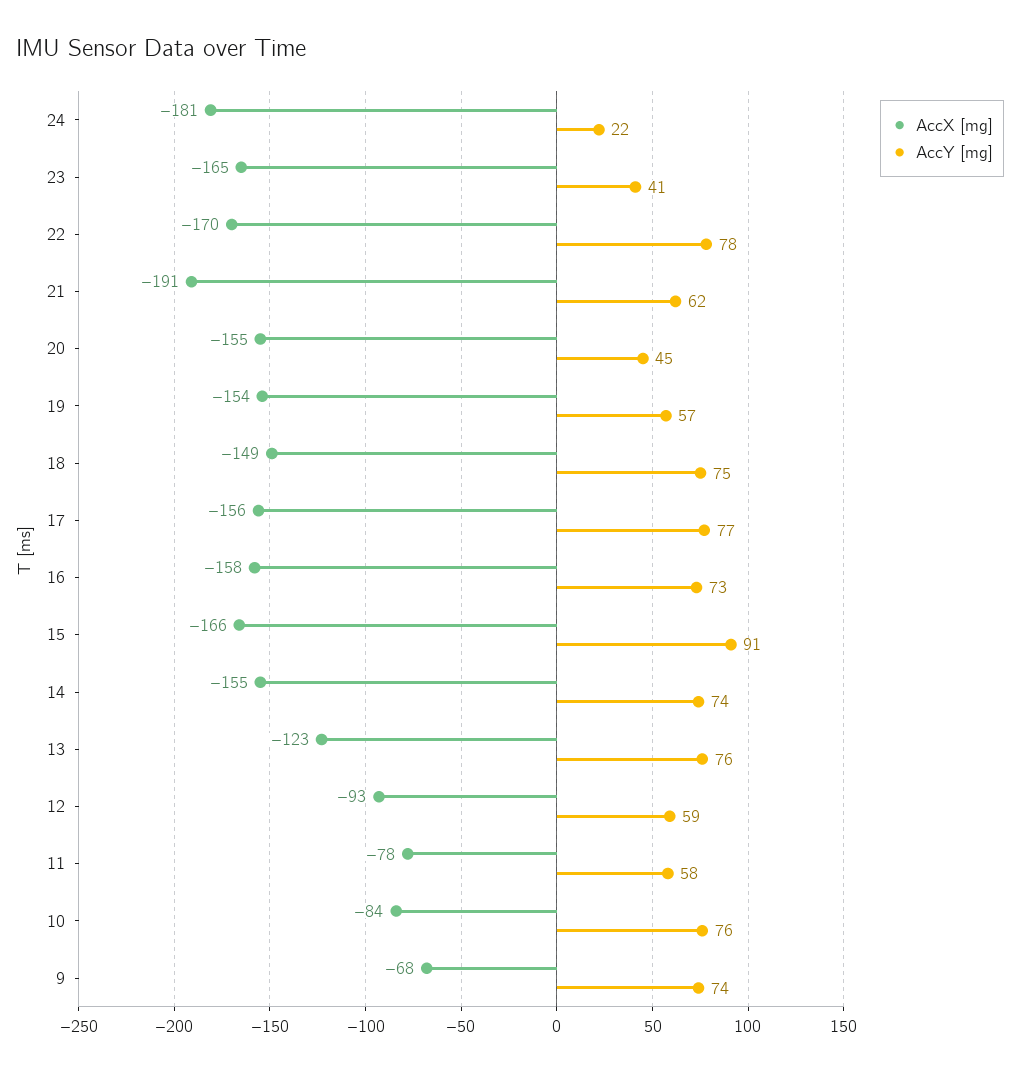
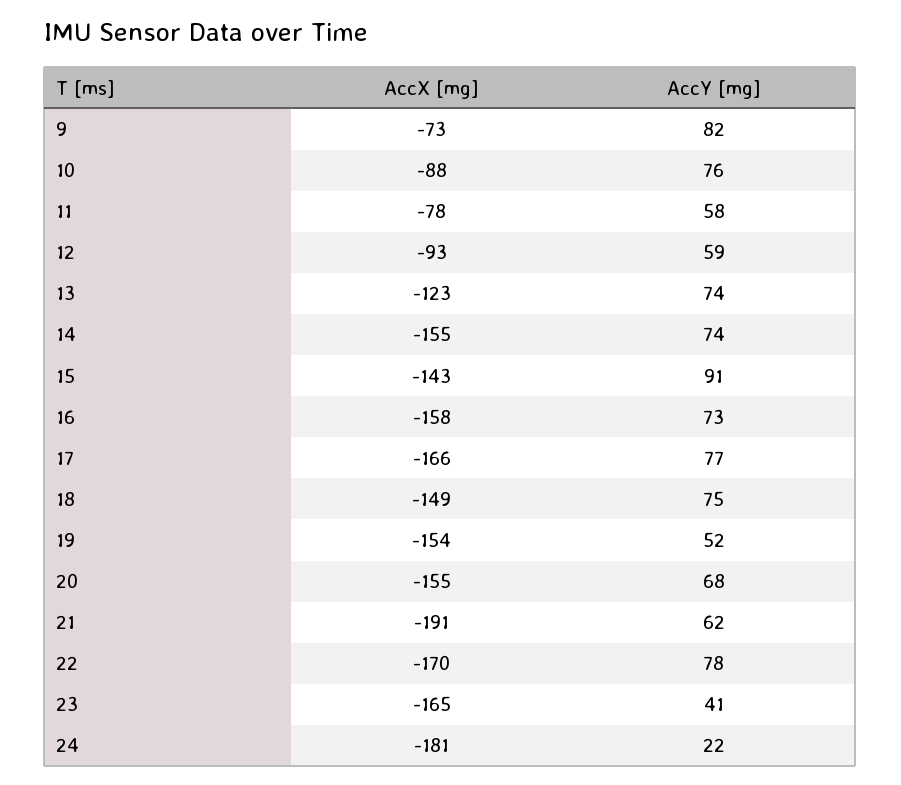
AccY [mg], 20: 45 -> 68
AccY [mg], 19: 57 -> 52
AccX [mg], 17: -156 -> -166
AccX [mg], 15: -166 -> -143
AccY [mg], 13: 76 -> 74
AccX [mg], 10: -84 -> -88
AccX [mg], 9: -68 -> -73
AccY [mg], 9: 74 -> 82

